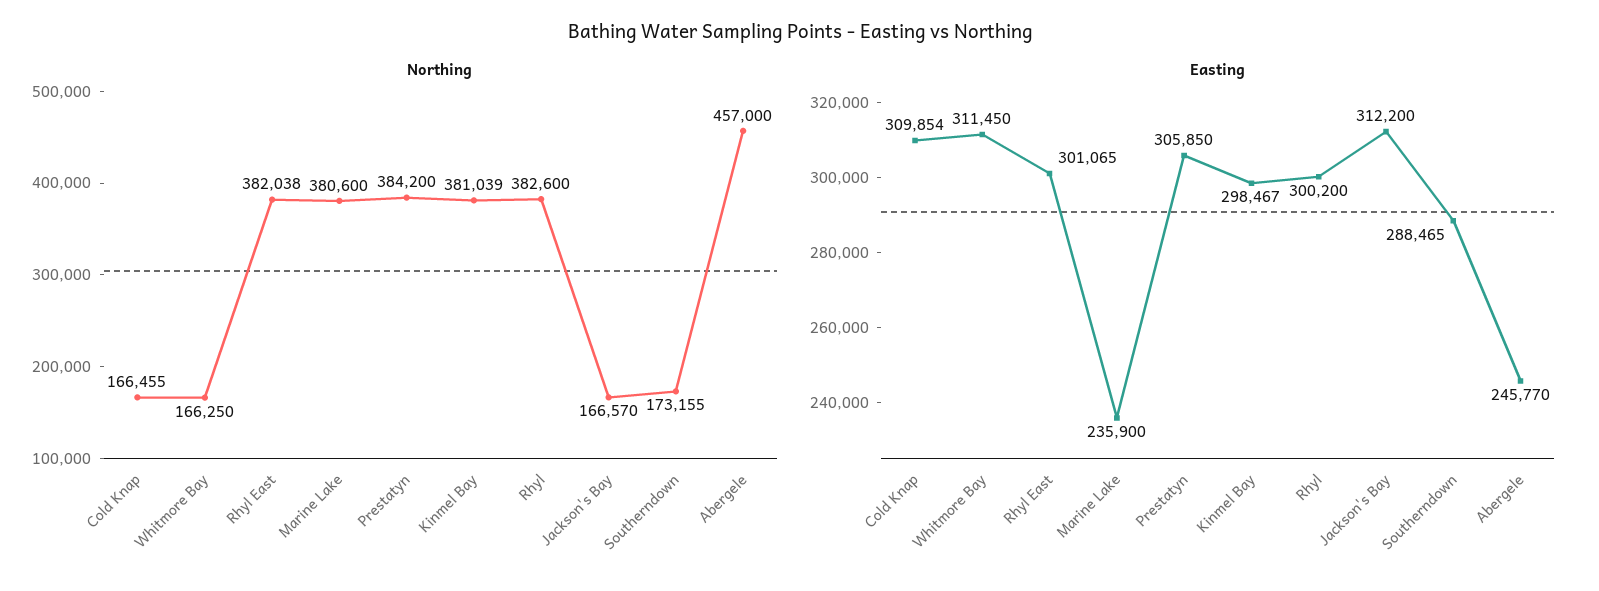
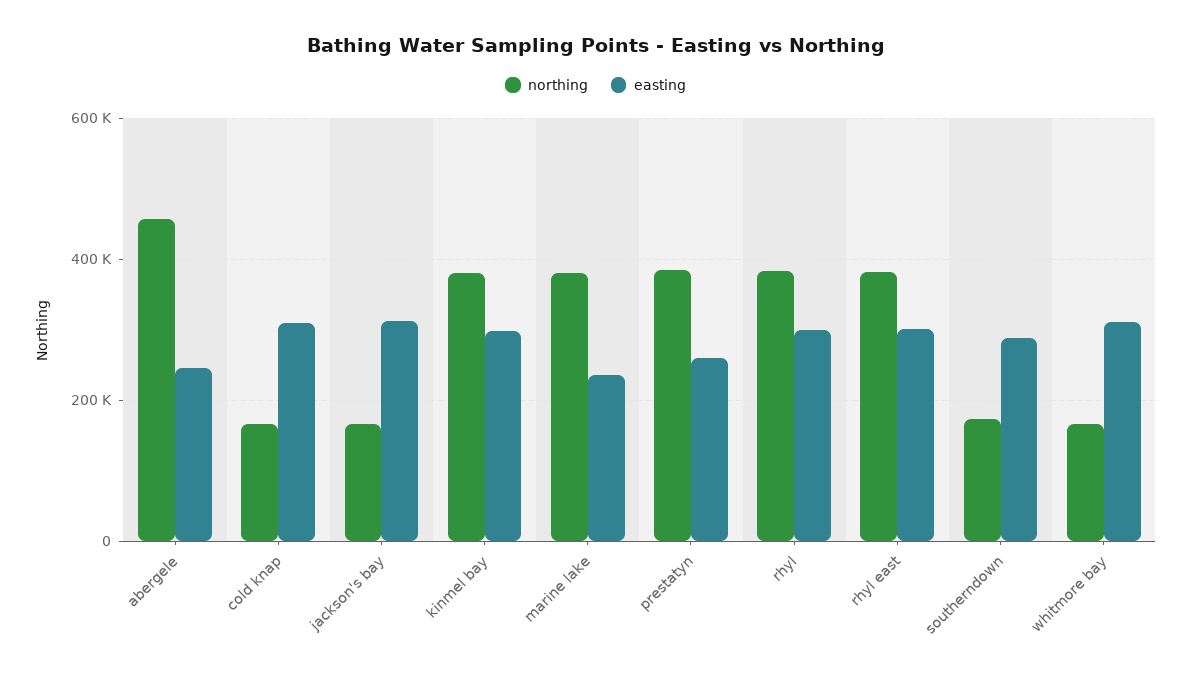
Easting, Prestatyn: 305850 -> 260000

